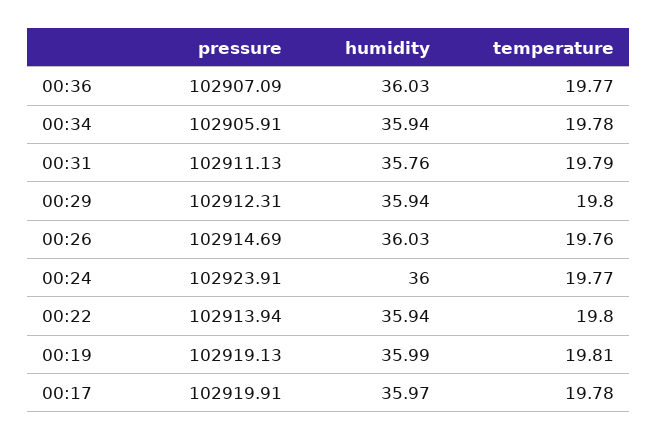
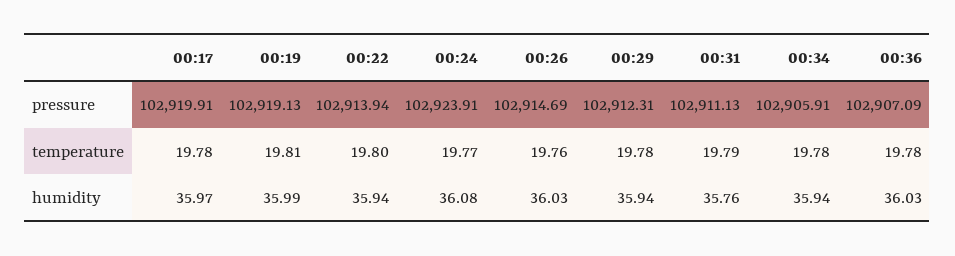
temperature, 00:36: 19.77 -> 19.78
temperature, 00:29: 19.8 -> 19.78
humidity, 00:24: 36 -> 36.08

